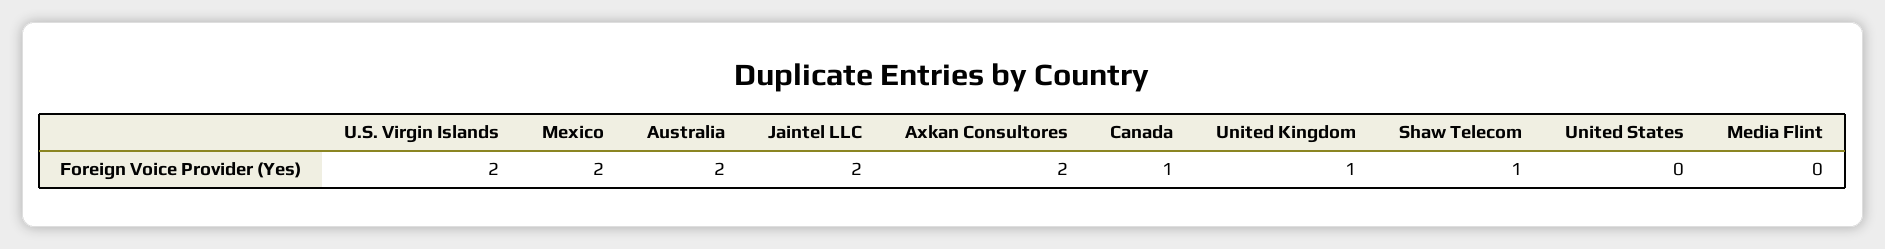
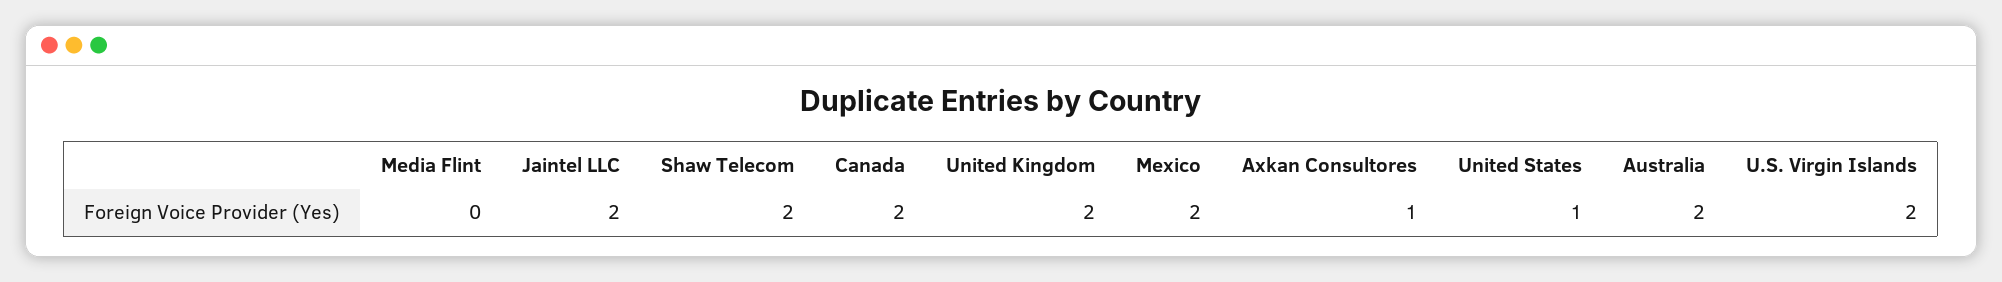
Axkan Consultores: 2 -> 1
Canada: 1 -> 2
United Kingdom: 1 -> 2
Shaw Telecom: 1 -> 2
United States: 0 -> 1

